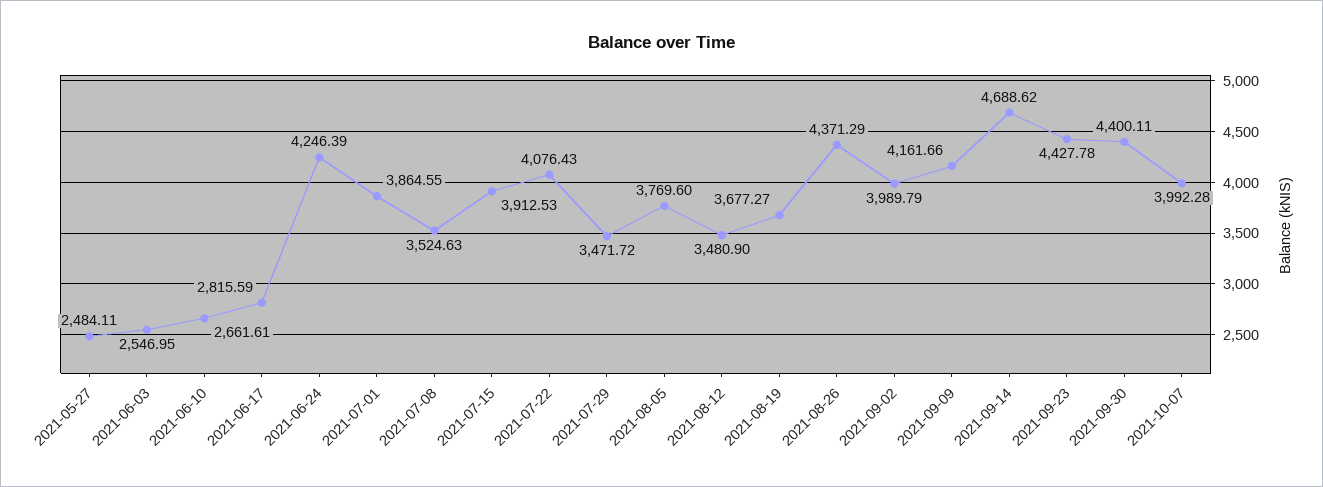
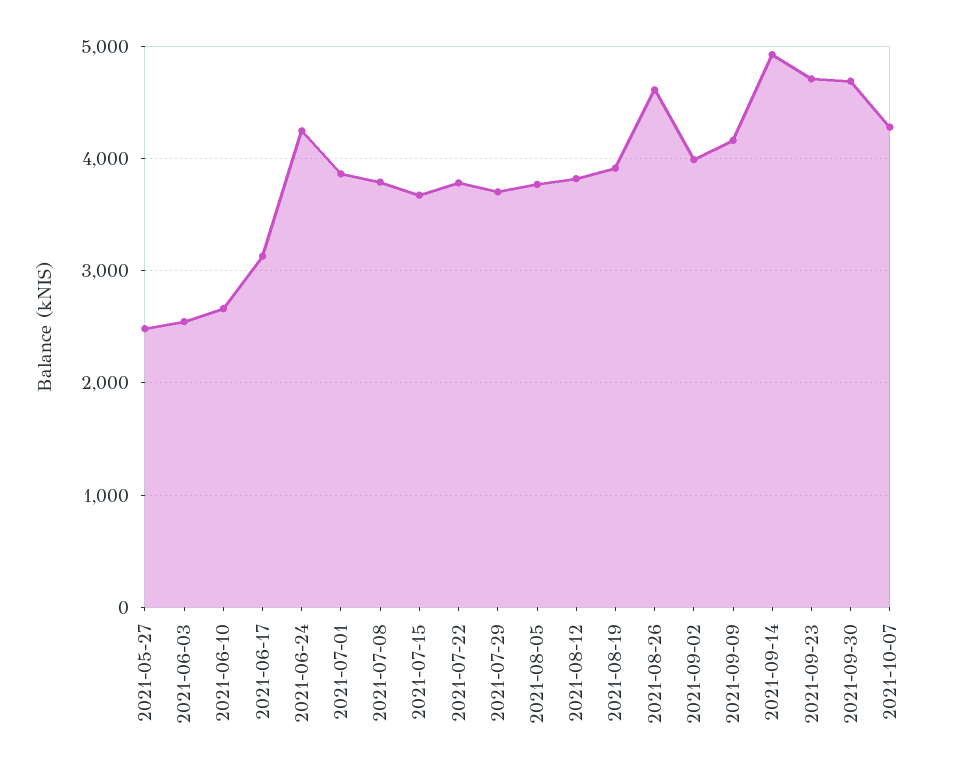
2021-06-17: 2815.59 -> 3100
2021-07-08: 3524.63 -> 3800
2021-07-15: 3912.53 -> 3700
2021-07-22: 4076.43 -> 3800
2021-07-29: 3471.72 -> 3700
2021-08-12: 3480.9 -> 3800
2021-08-19: 3677.27 -> 3900
2021-08-26: 4371.29 -> 4600
2021-09-14: 4688.62 -> 4900
2021-09-23: 4427.78 -> 4700
2021-09-30: 4400.11 -> 4700
2021-10-07: 3992.28 -> 4300

